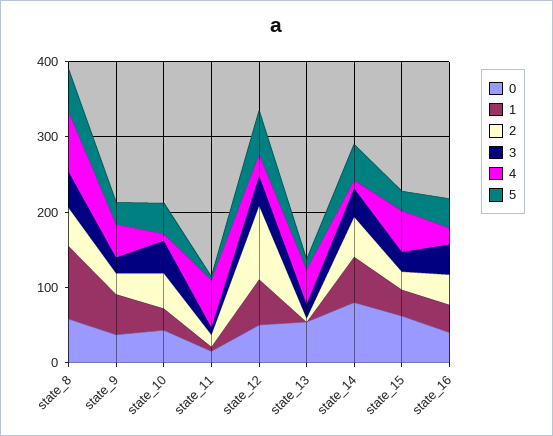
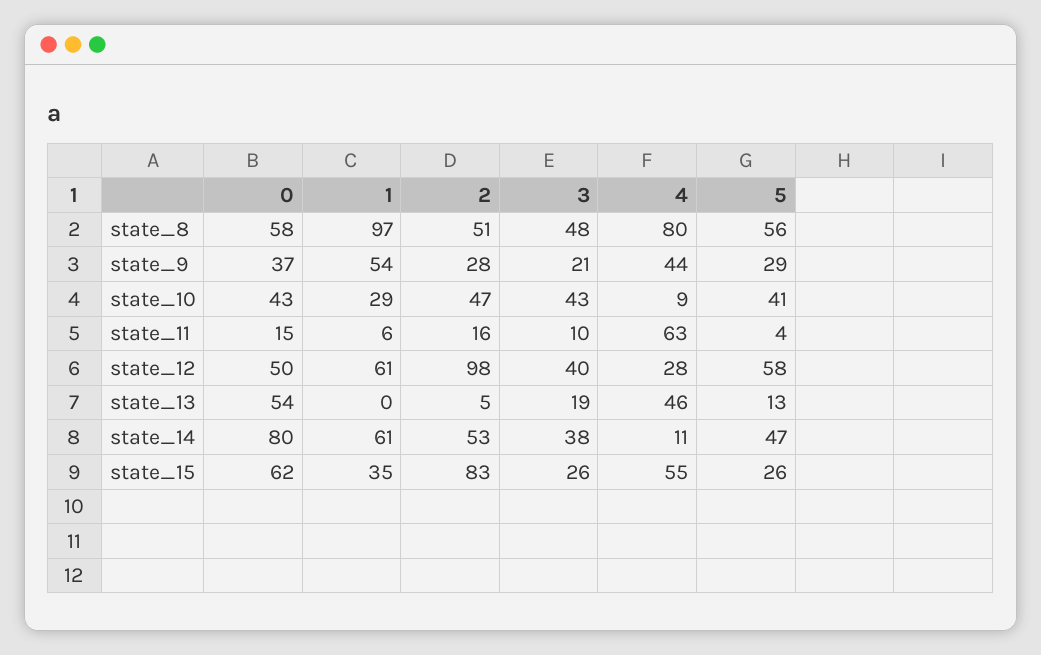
2, state_15: 20 -> 83
0, state_16: 40 -> none
1, state_16: 40 -> none
2, state_16: 40 -> none
3, state_16: 40 -> none
4, state_16: 20 -> none
5, state_16: 40 -> none

